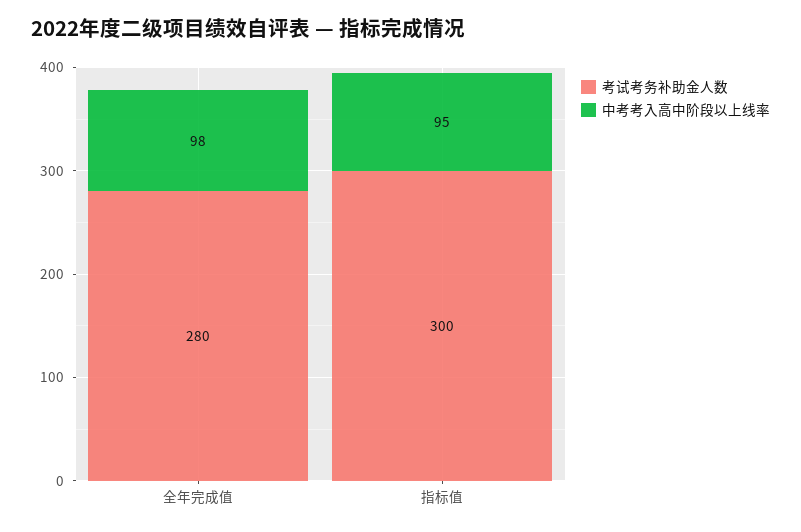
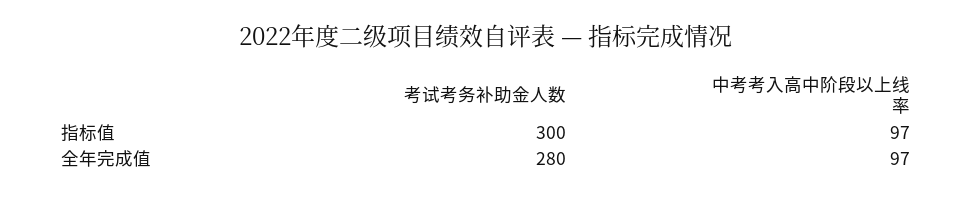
中考考入高中阶段以上线率, 全年完成值: 98 -> 97
中考考入高中阶段以上线率, 指标值: 95 -> 97

